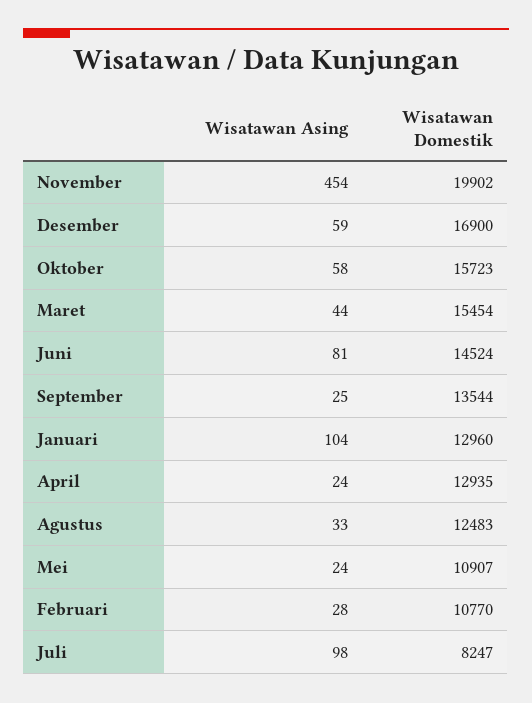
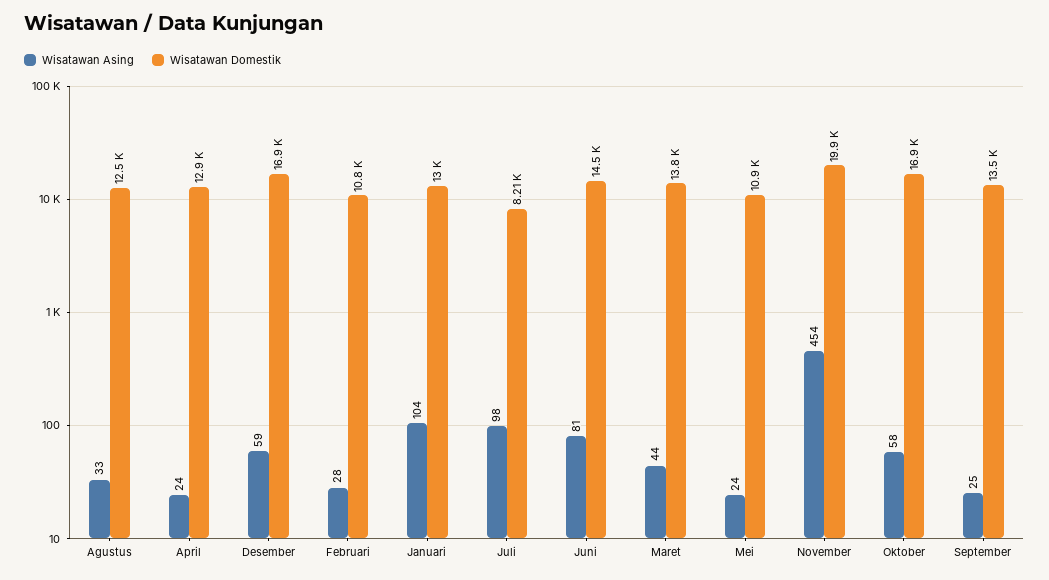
Wisatawan Domestik, Oktober: 15723 -> 16900
Wisatawan Domestik, Maret: 15454 -> 13800
Wisatawan Domestik, Juli: 8247 -> 8210

